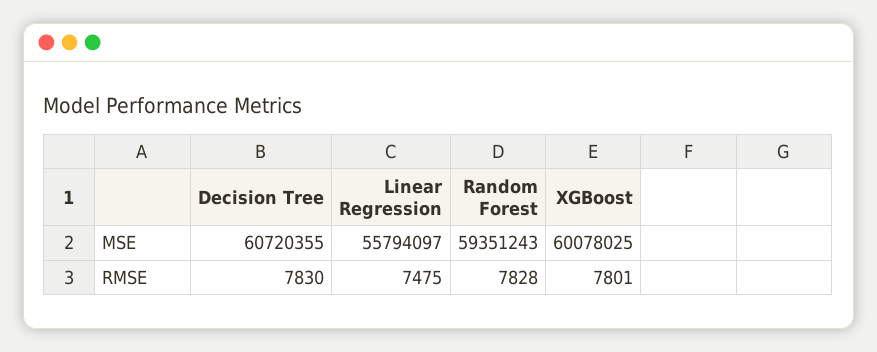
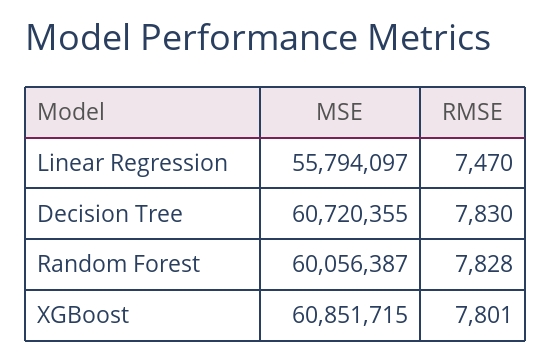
Random Forest, MSE: 59351243 -> 60056387
XGBoost, MSE: 60078025 -> 60851715
Linear Regression, RMSE: 7475 -> 7470

